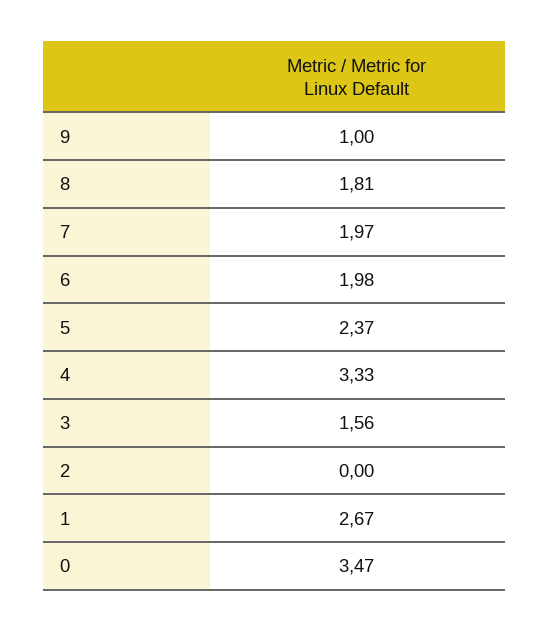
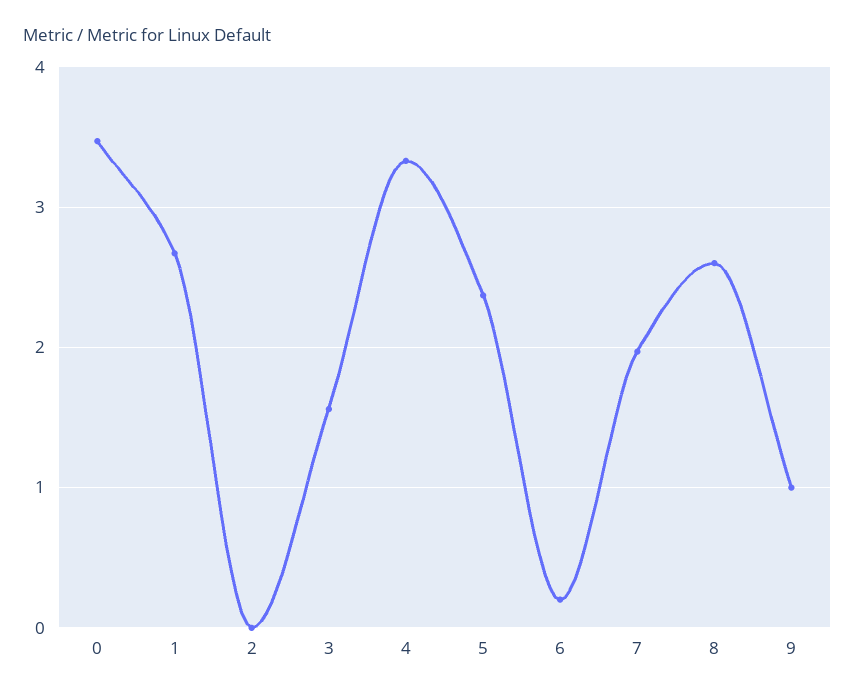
8: 1.81 -> 2.6
6: 1.98 -> 0.2

